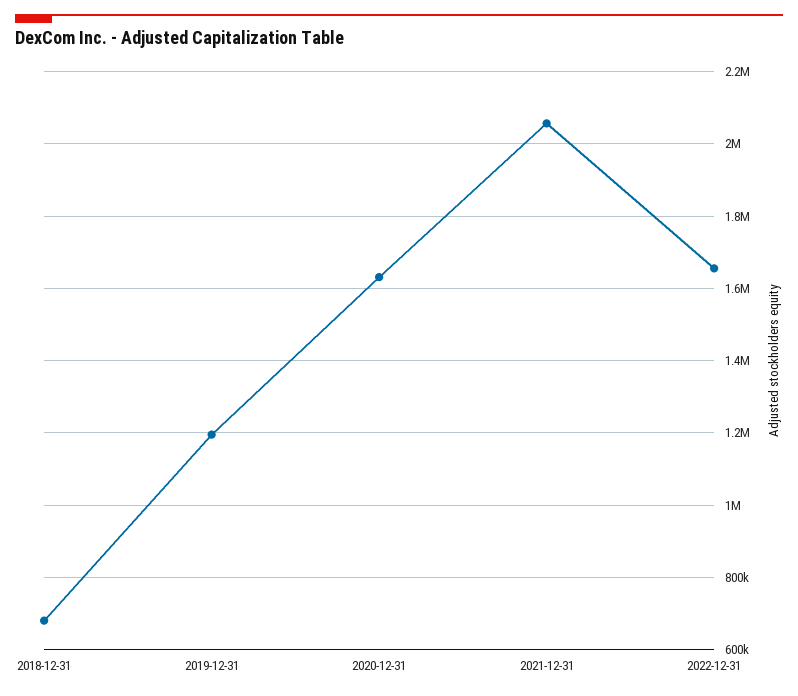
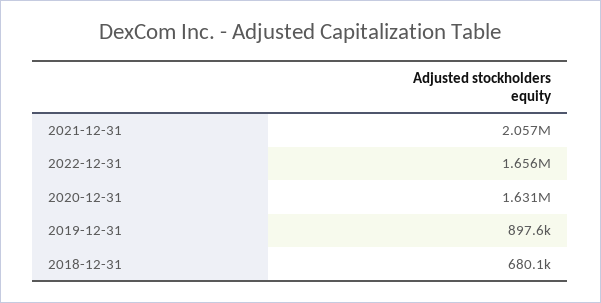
2019-12-31: 1200000 -> 897600

